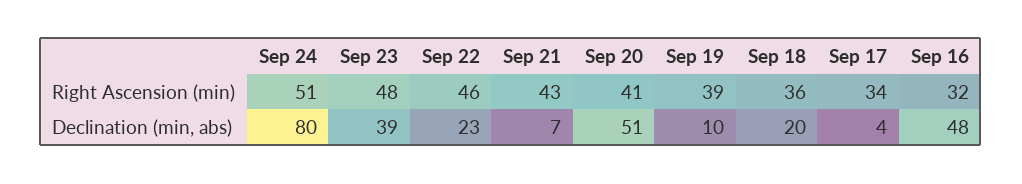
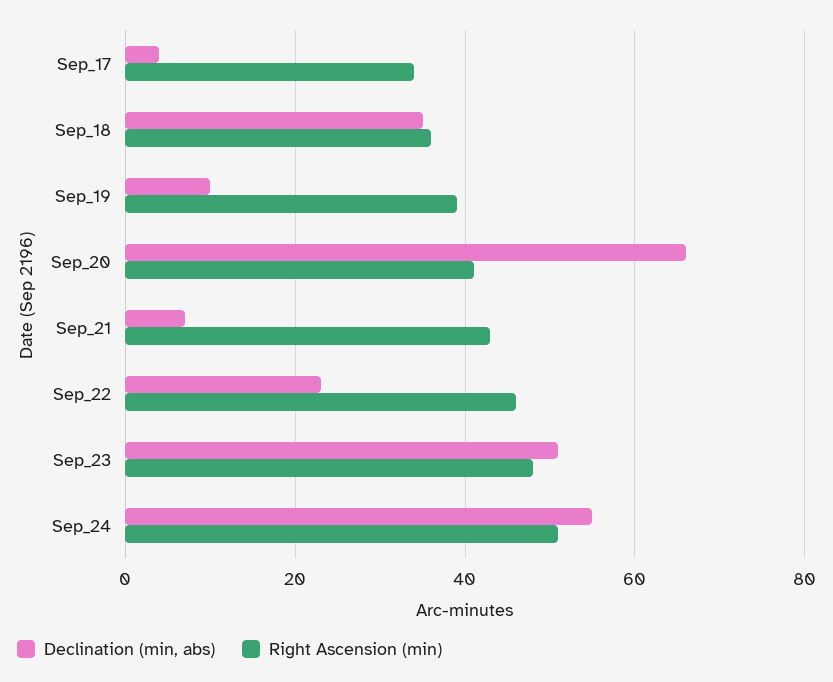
Right Ascension (min), Sep 16: 32 -> none
Declination (min, abs), Sep 24: 80 -> 55
Declination (min, abs), Sep 23: 39 -> 50
Declination (min, abs), Sep 20: 51 -> 65
Declination (min, abs), Sep 18: 20 -> 35
Declination (min, abs), Sep 16: 48 -> none

